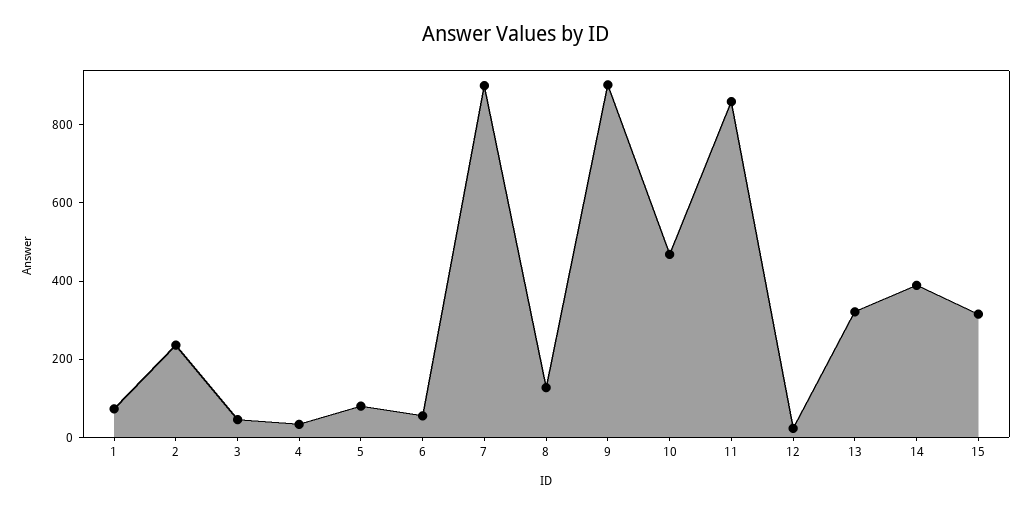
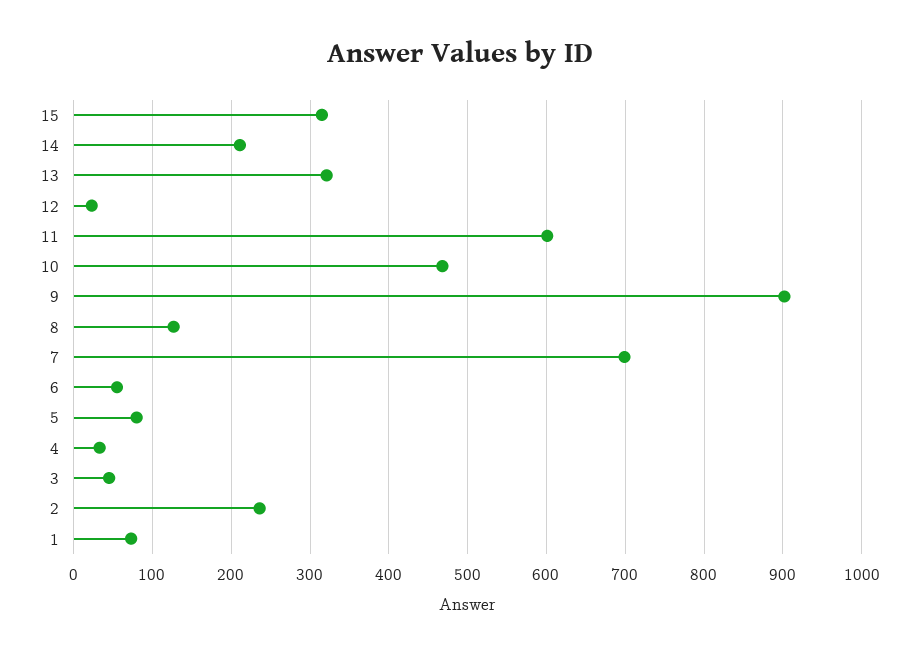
7: 900 -> 700
11: 850 -> 600
14: 400 -> 210

